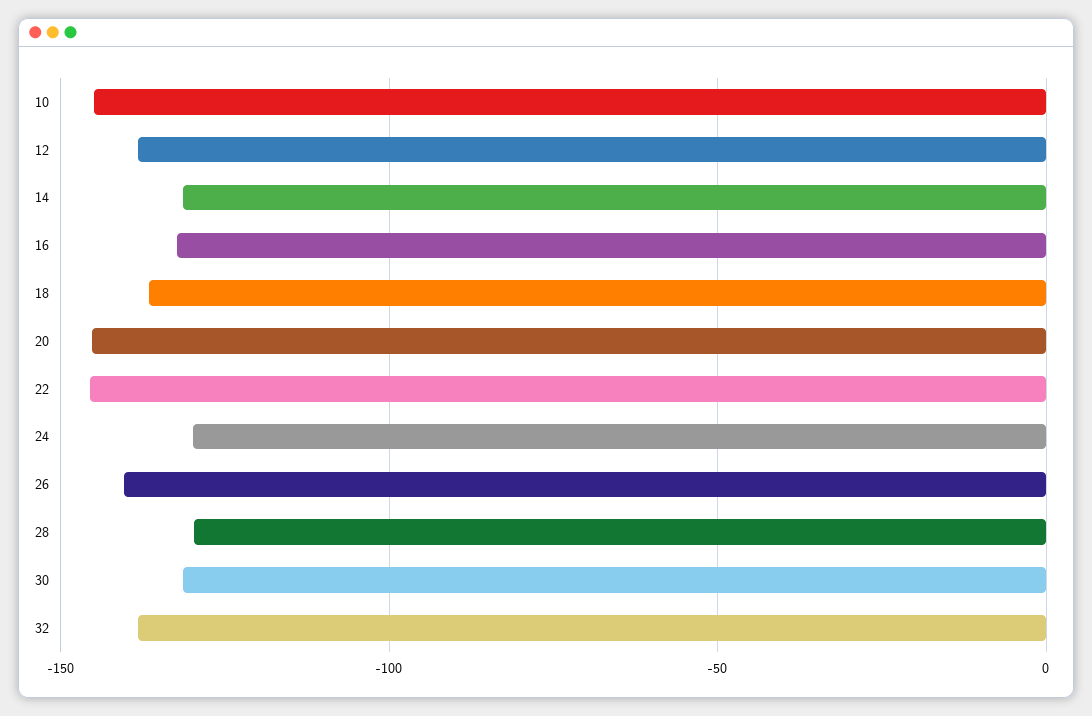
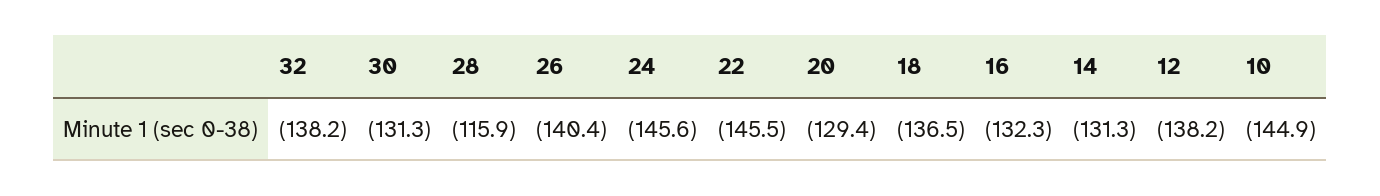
20: -145 -> -129.4
24: -130 -> -145.6
28: -130 -> -115.9

